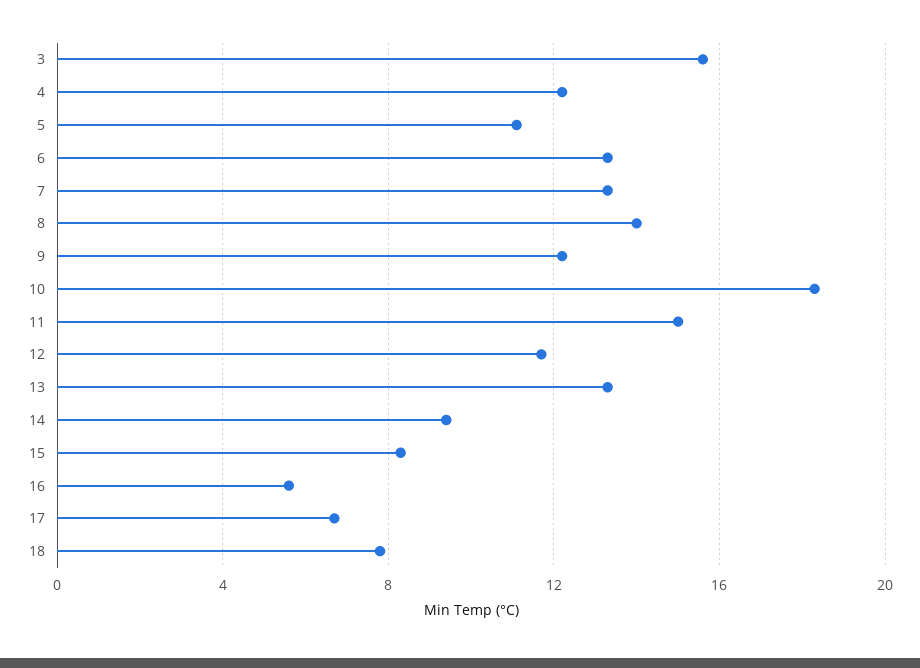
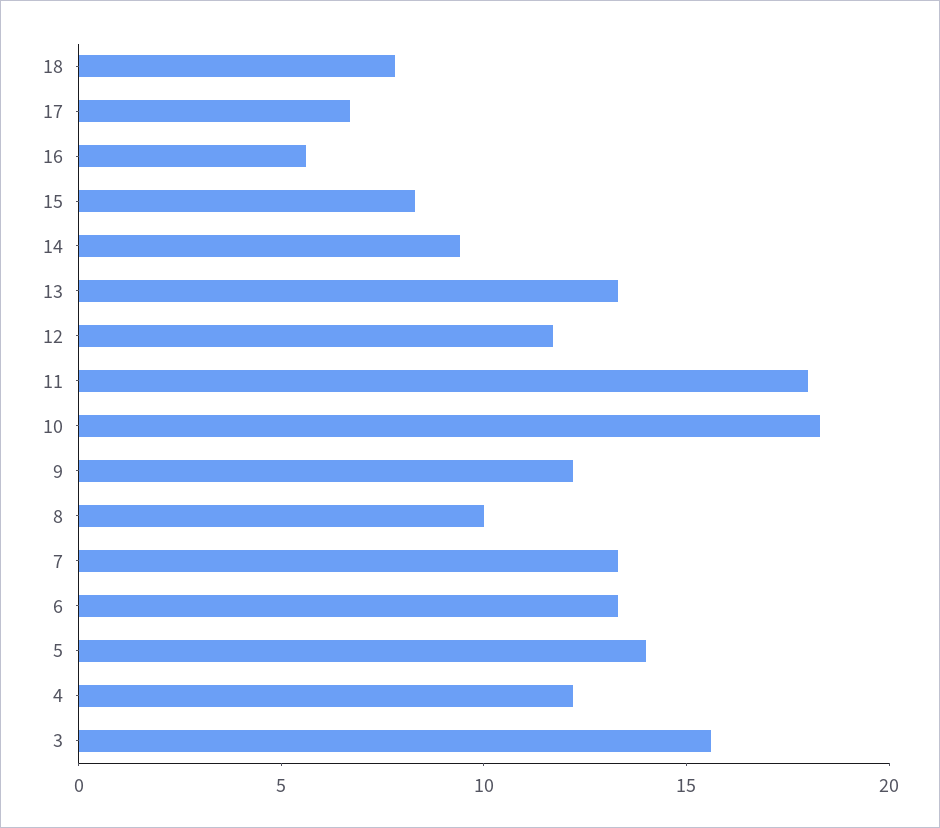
5: 11 -> 14
8: 14 -> 10
11: 15 -> 18

